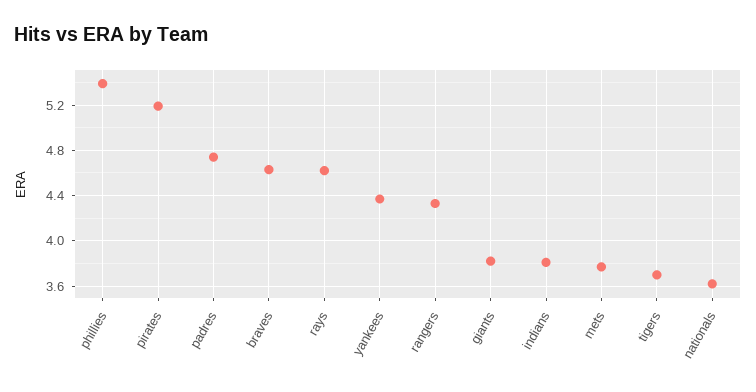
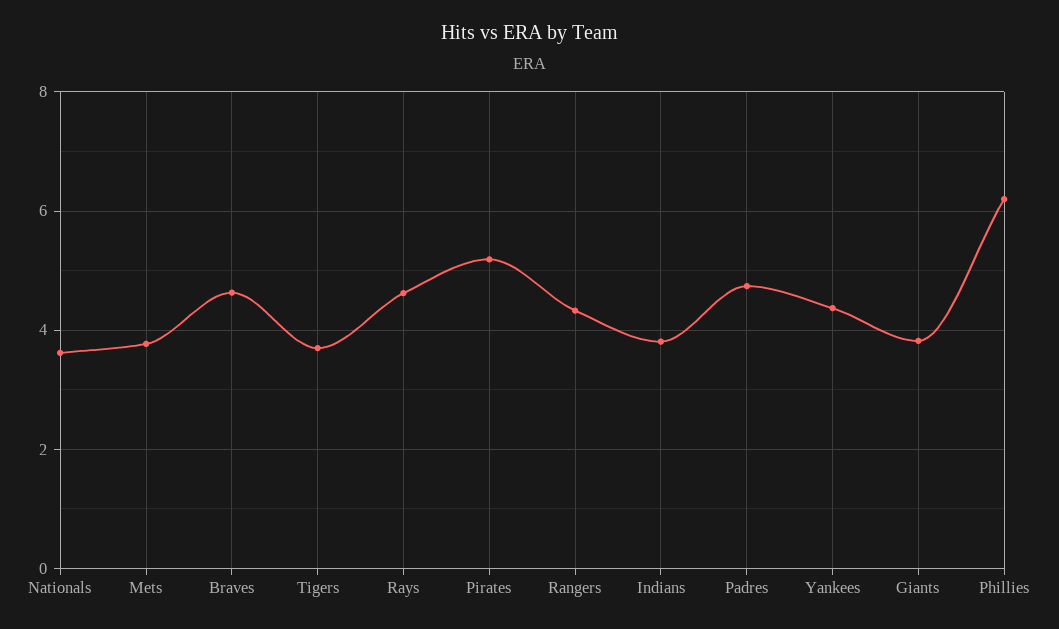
phillies: 5.4 -> 6.2

